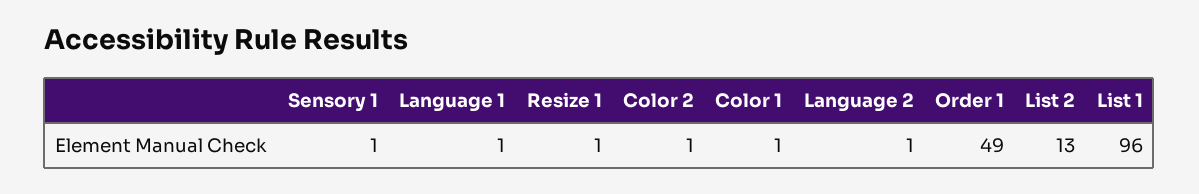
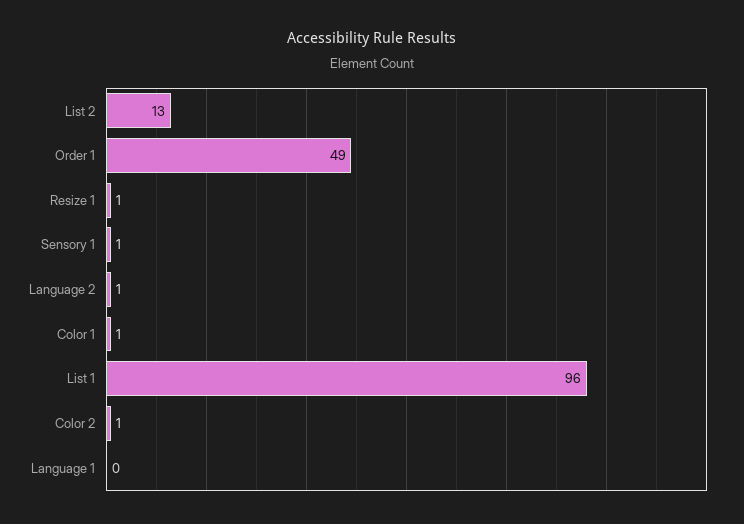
Language 1: 1 -> 0

